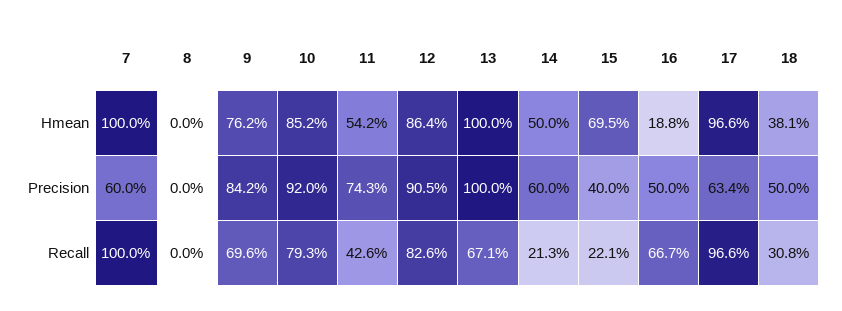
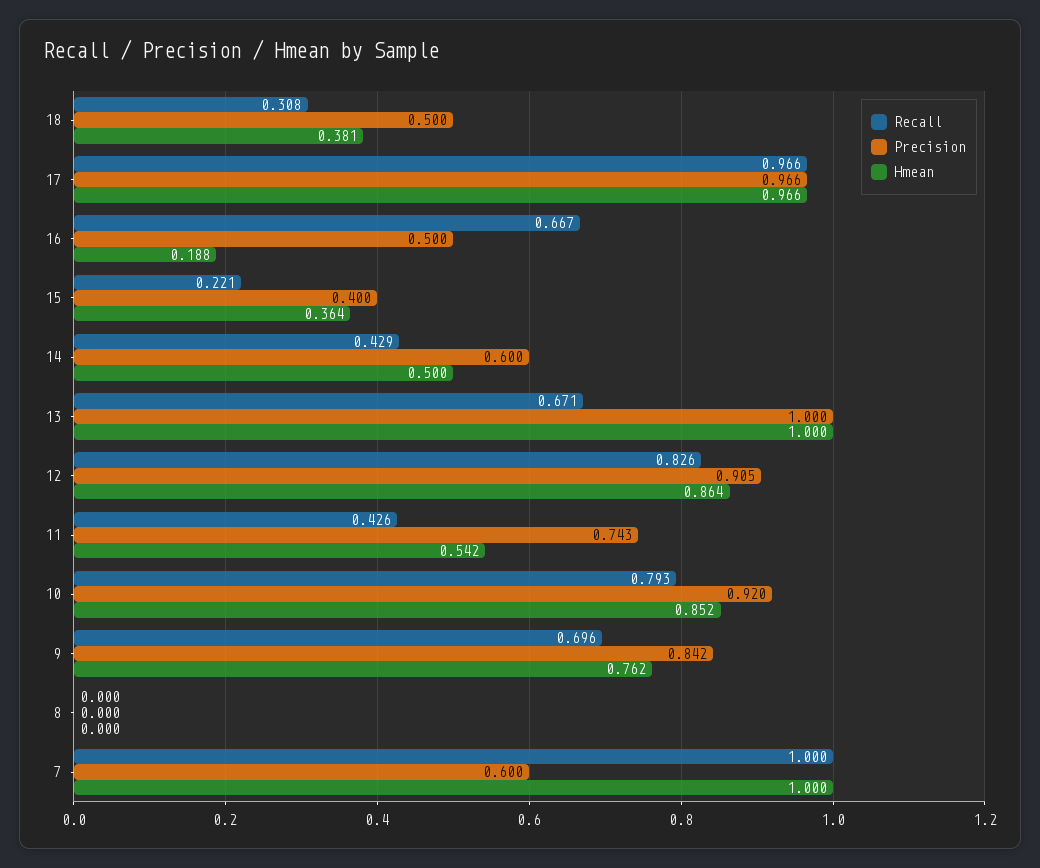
Hmean, 15: 0.695 -> 0.364
Precision, 17: 0.634 -> 0.966
Recall, 14: 0.213 -> 0.429

